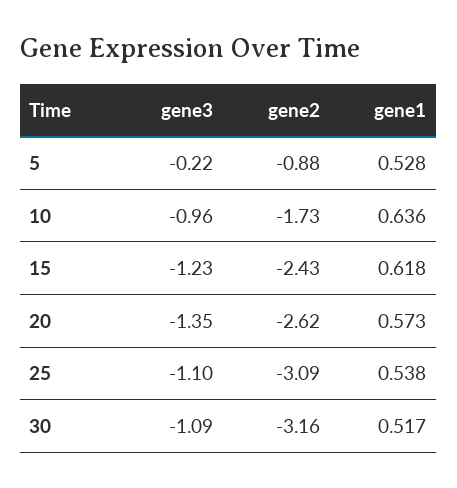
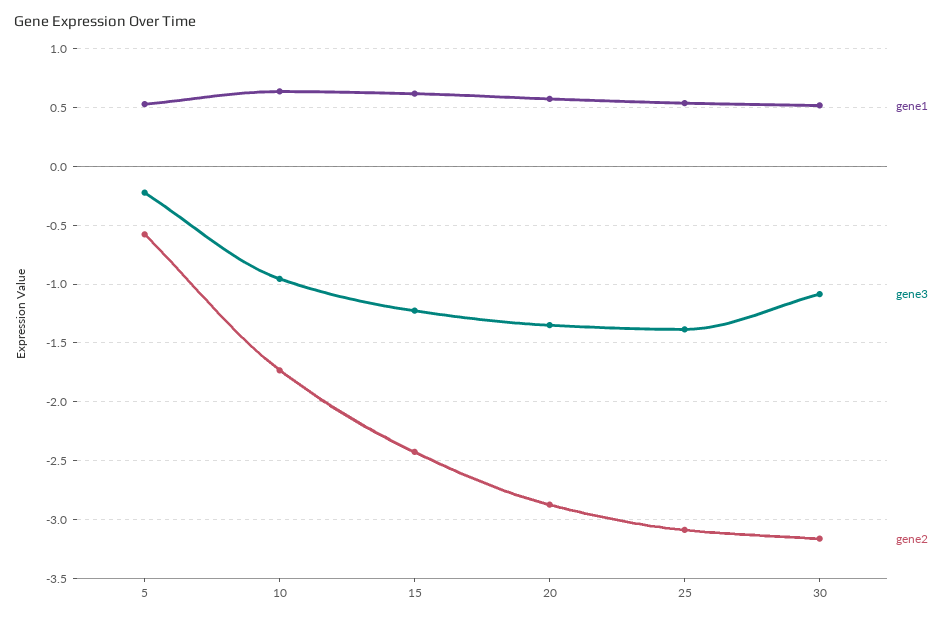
gene2, 5: -0.88 -> -0.6
gene2, 20: -2.62 -> -2.9
gene3, 25: -1.1 -> -1.4

